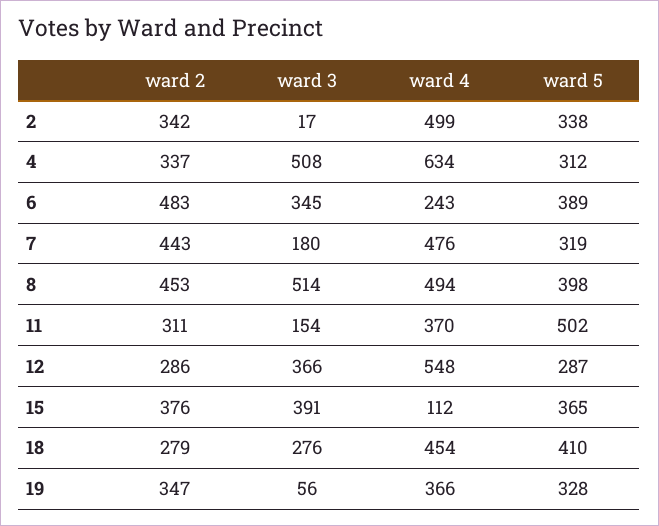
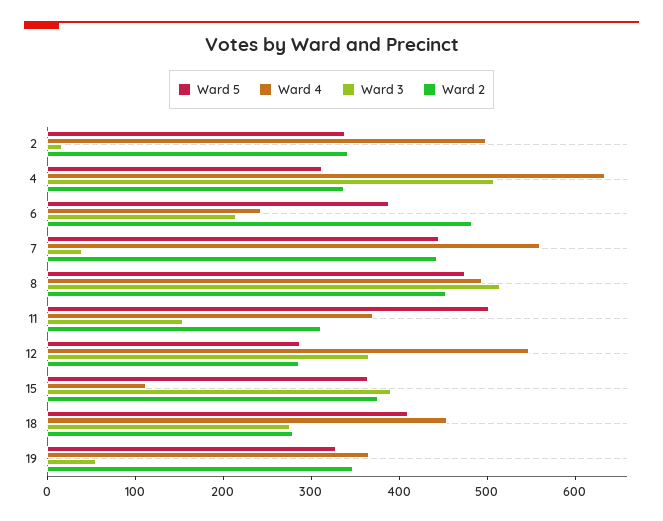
ward 3, 6: 345 -> 220
ward 3, 7: 180 -> 40
ward 4, 7: 476 -> 560
ward 5, 7: 319 -> 440
ward 5, 8: 398 -> 480

